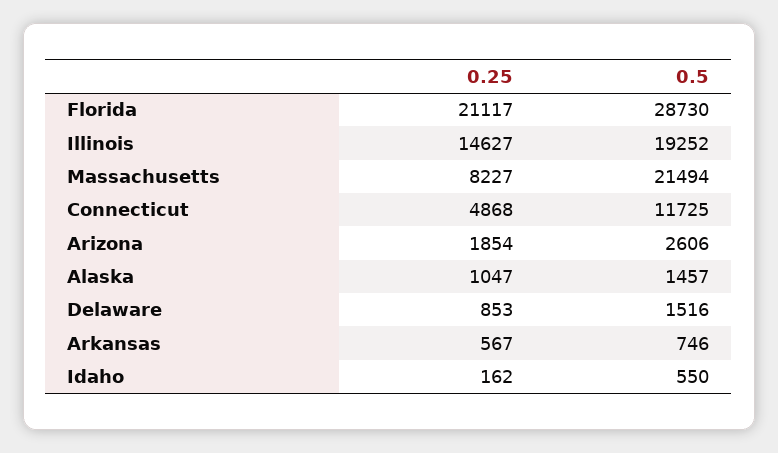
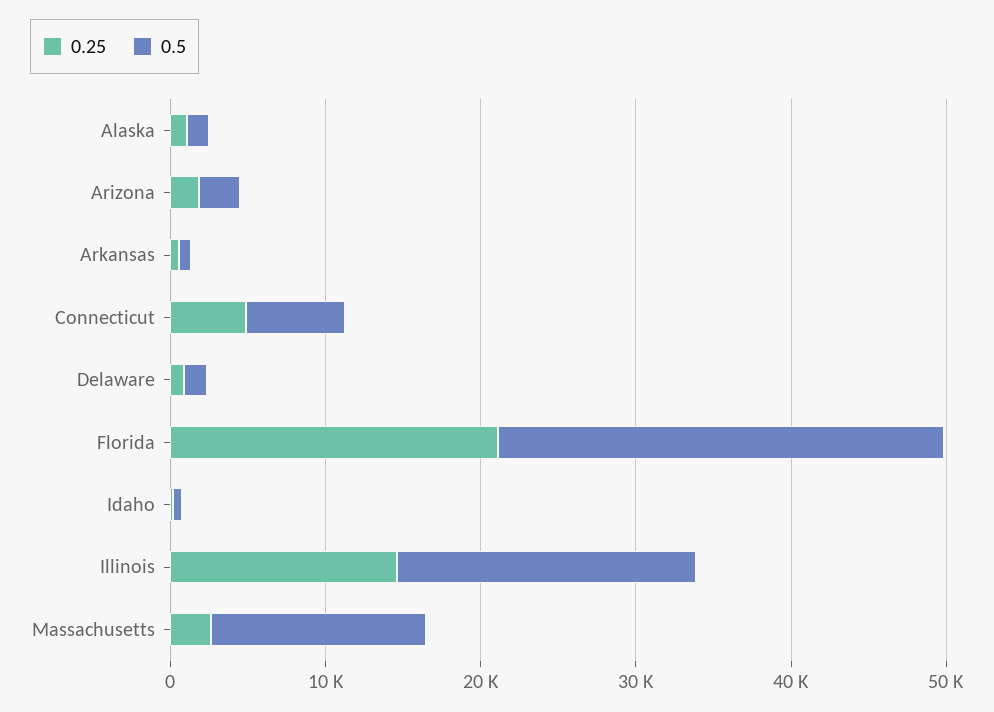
0.25, Massachusetts: 8227 -> 2000
0.5, Massachusetts: 21494 -> 14000
0.5, Connecticut: 11725 -> 6000

